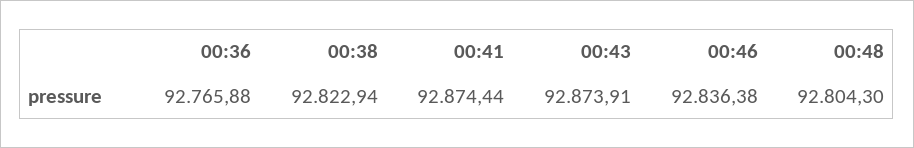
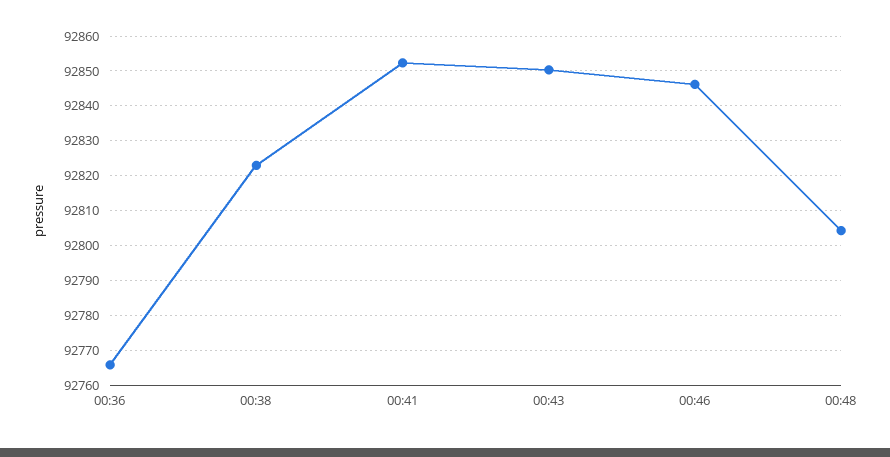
00:41: 92874.44 -> 92852
00:43: 92873.91 -> 92850
00:46: 92836.38 -> 92846

